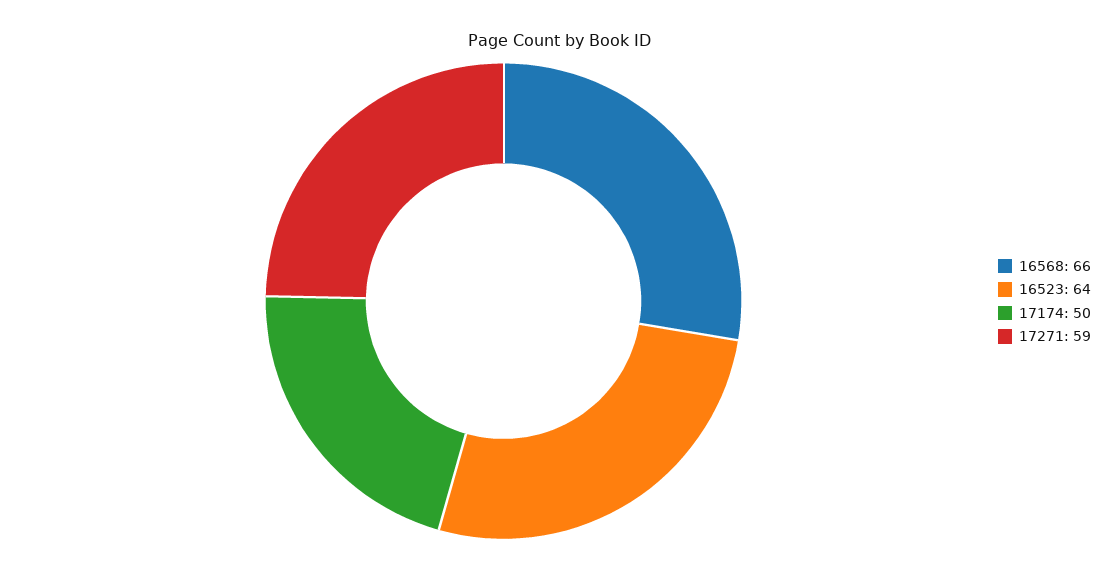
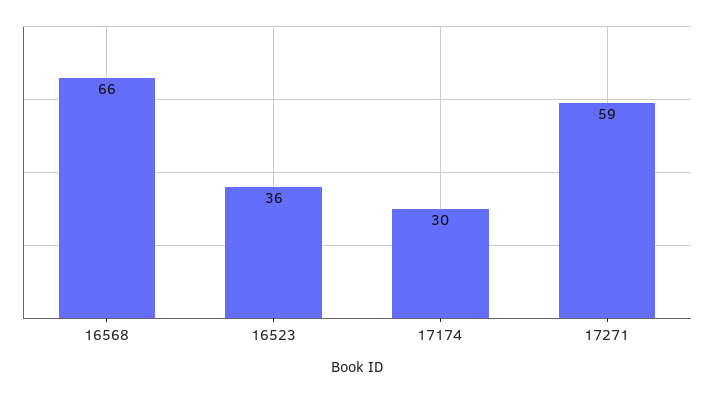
16523: 64 -> 36
17174: 50 -> 30

